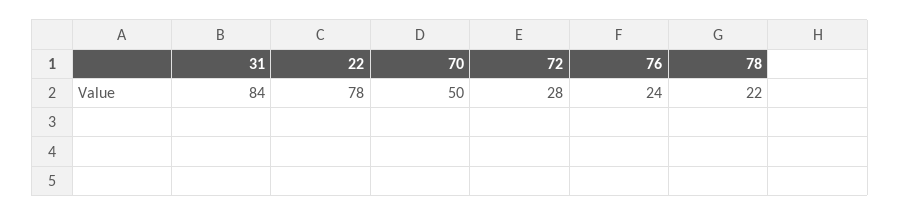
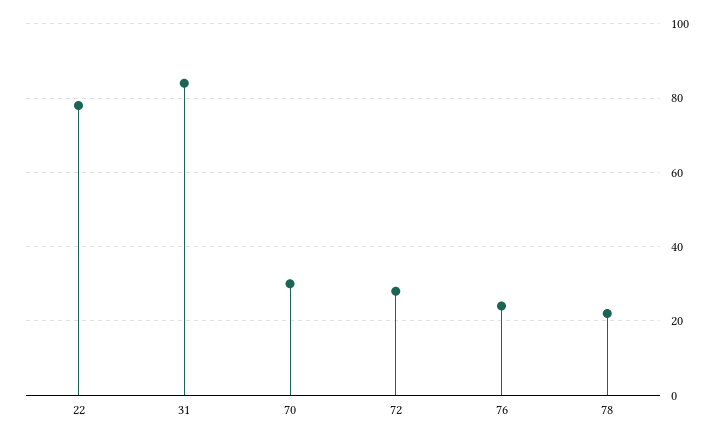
70: 50 -> 30

